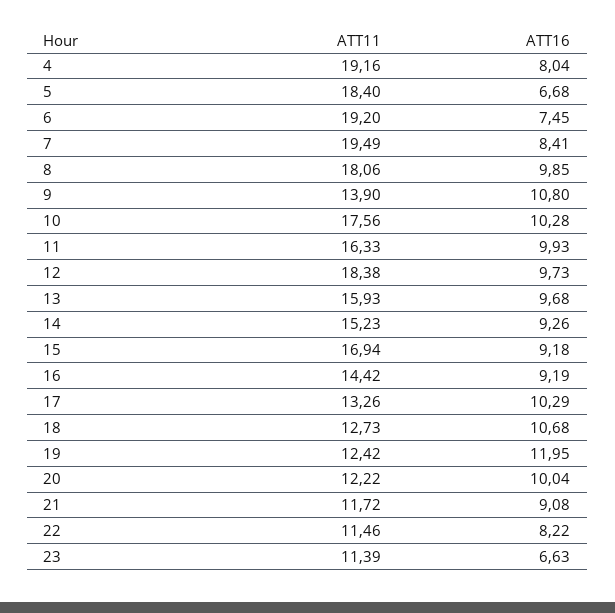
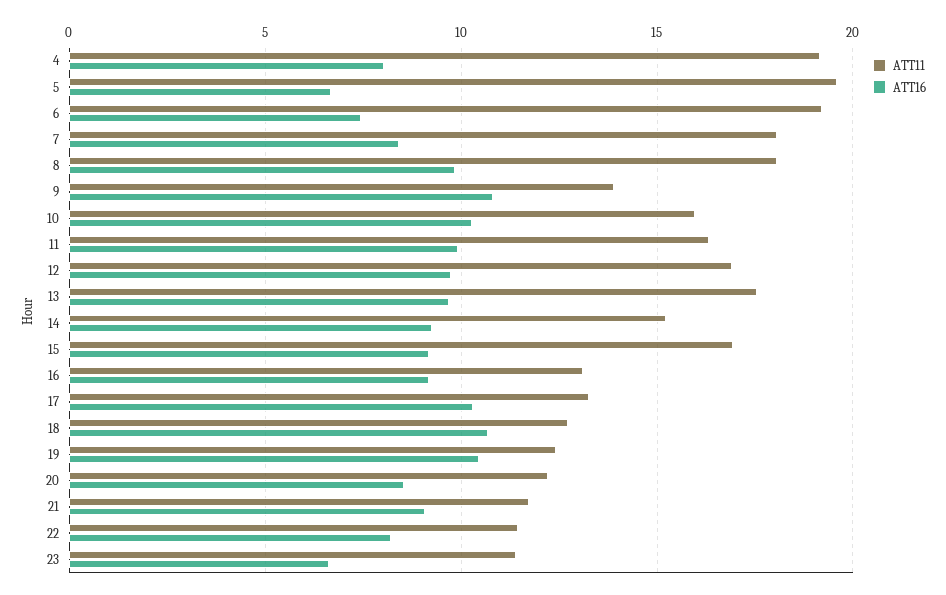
ATT11, 5: 18.4 -> 19.5
ATT11, 7: 19.49 -> 18
ATT11, 10: 17.56 -> 16
ATT11, 12: 18.38 -> 17
ATT11, 13: 15.93 -> 17.5
ATT11, 16: 14.42 -> 13
ATT16, 19: 11.95 -> 10.5
ATT16, 20: 10.04 -> 8.5

